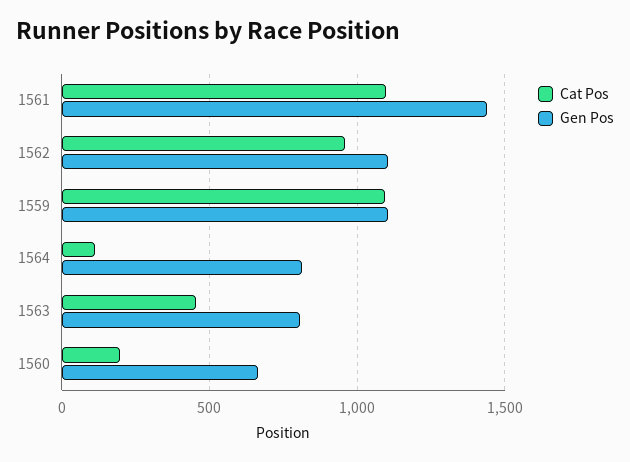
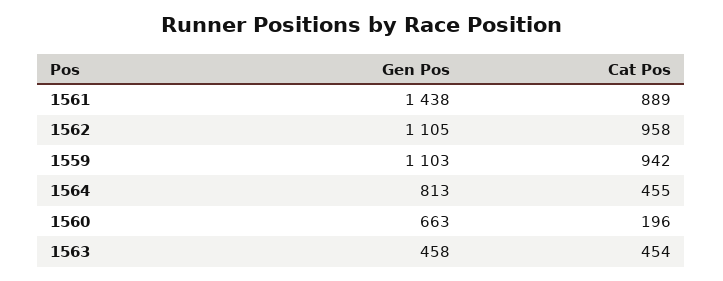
Cat Pos, 1561: 1100 -> 889
Cat Pos, 1559: 1100 -> 942
Cat Pos, 1564: 100 -> 455
Gen Pos, 1563: 800 -> 458

